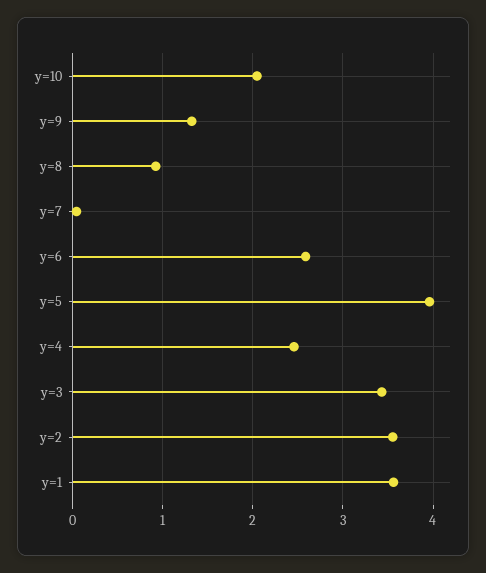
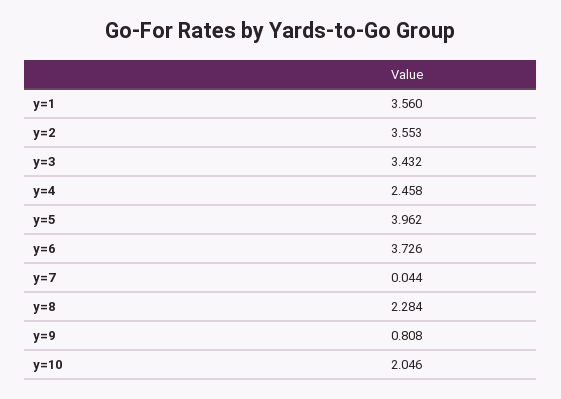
y=9: 1.3 -> 0.808
y=8: 0.9 -> 2.284
y=6: 2.6 -> 3.726

